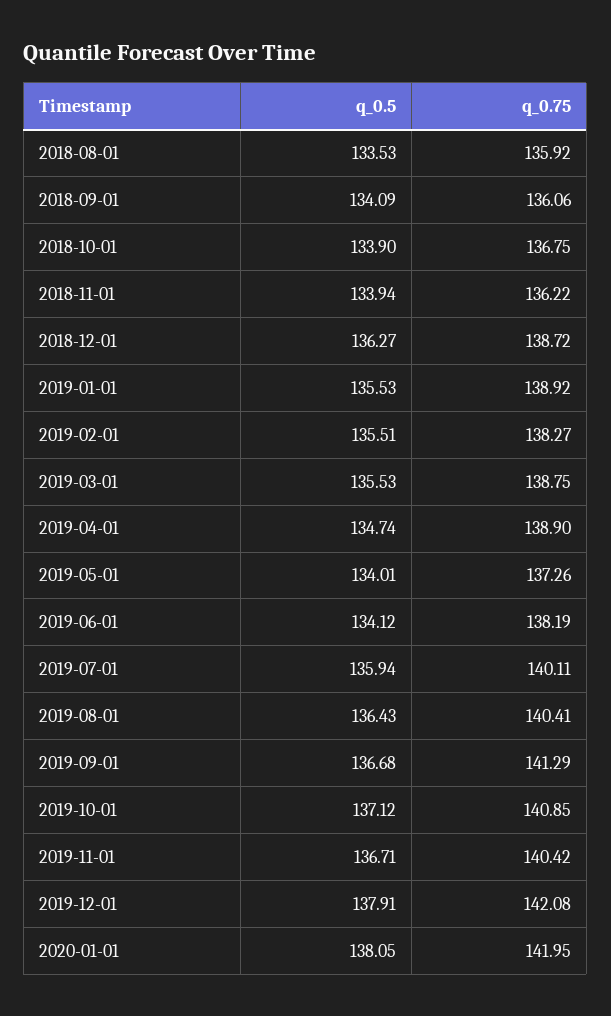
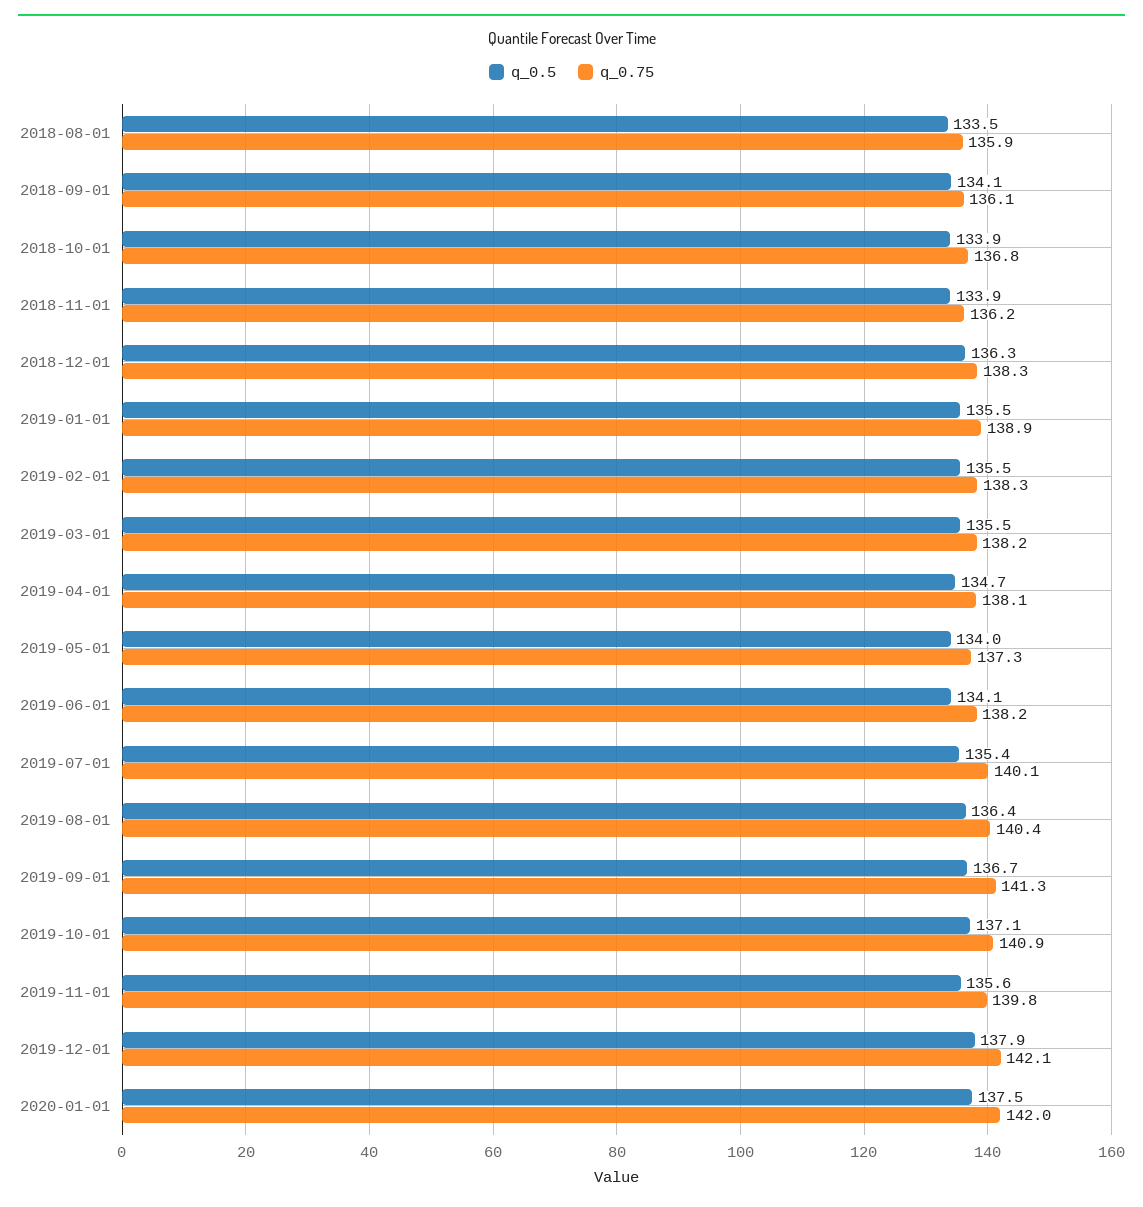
q_0.75, 2018-12-01: 138.72 -> 138.3
q_0.75, 2019-03-01: 138.75 -> 138.2
q_0.75, 2019-04-01: 138.9 -> 138.1
q_0.5, 2019-07-01: 135.94 -> 135.4
q_0.5, 2019-11-01: 136.71 -> 135.6
q_0.75, 2019-11-01: 140.42 -> 139.8
q_0.5, 2020-01-01: 138.05 -> 137.5

